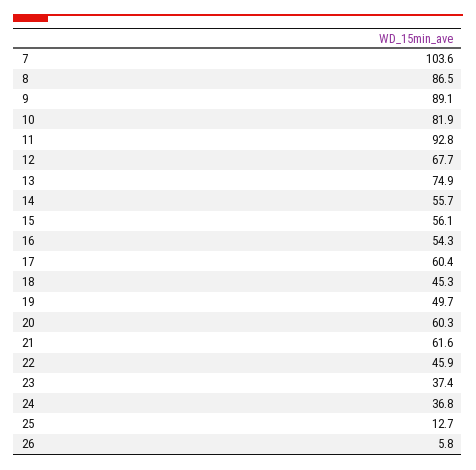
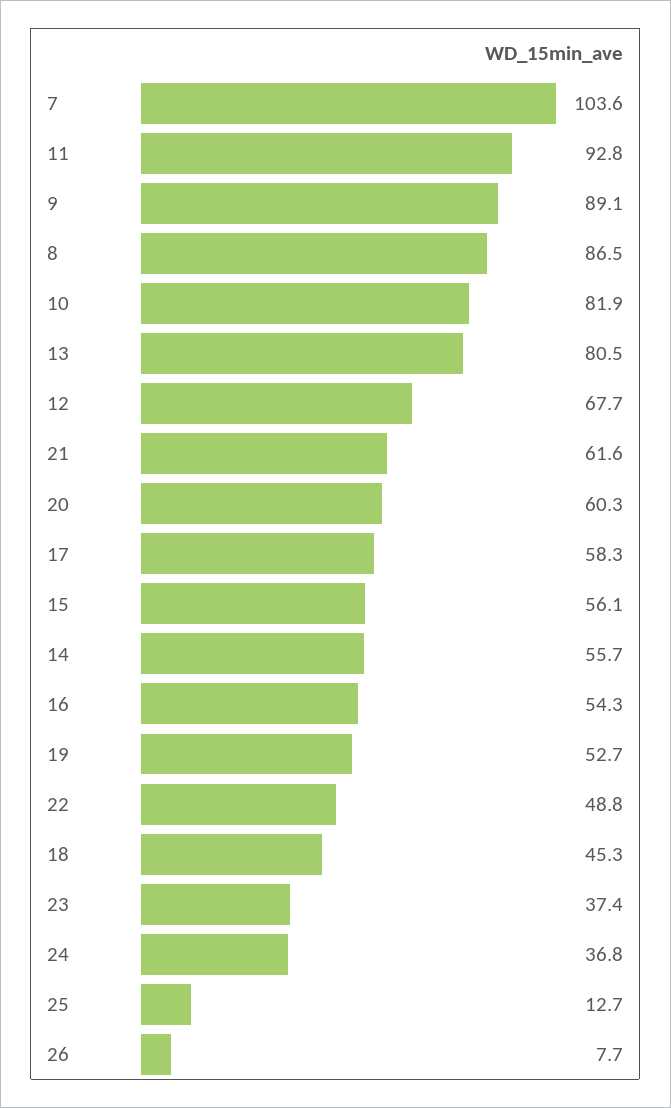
13: 74.9 -> 80.5
17: 60.4 -> 58.3
19: 49.7 -> 52.7
22: 45.9 -> 48.8
26: 5.8 -> 7.7

